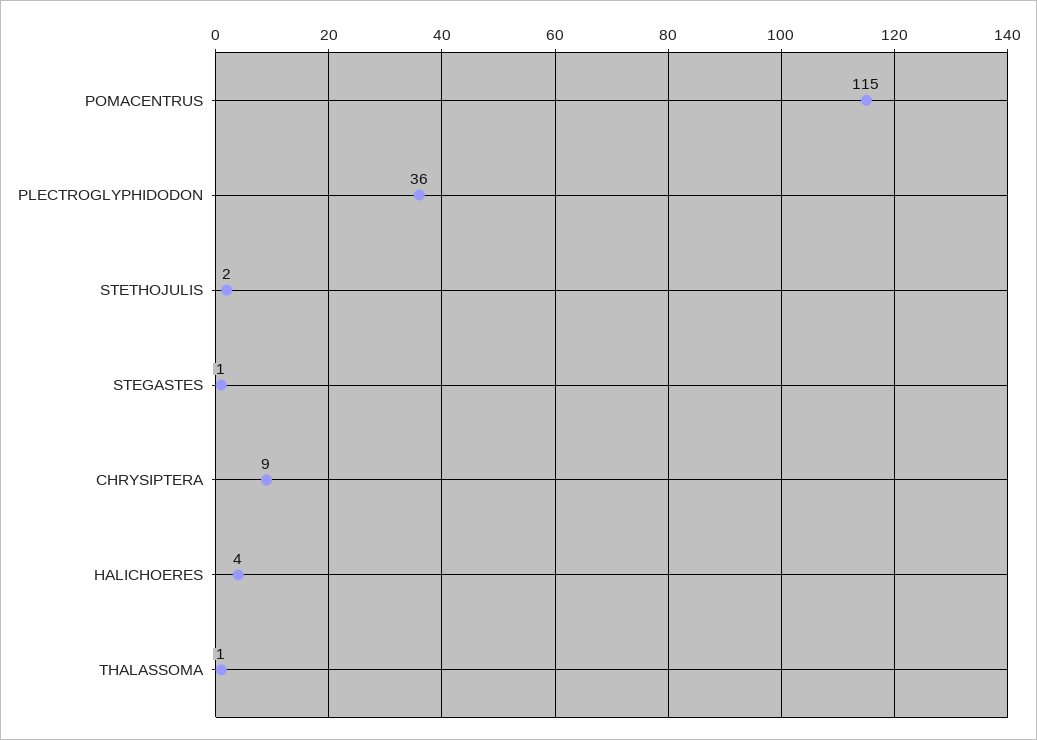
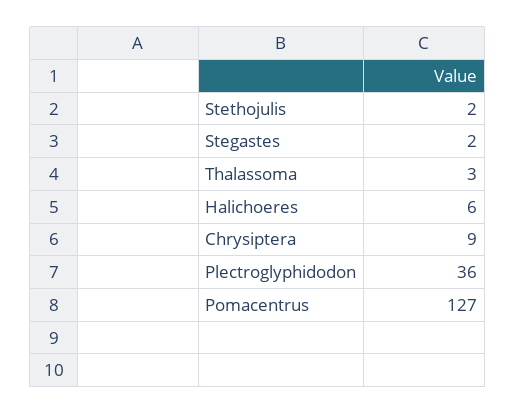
POMACENTRUS: 115 -> 127
STEGASTES: 1 -> 2
HALICHOERES: 4 -> 6
THALASSOMA: 1 -> 3

